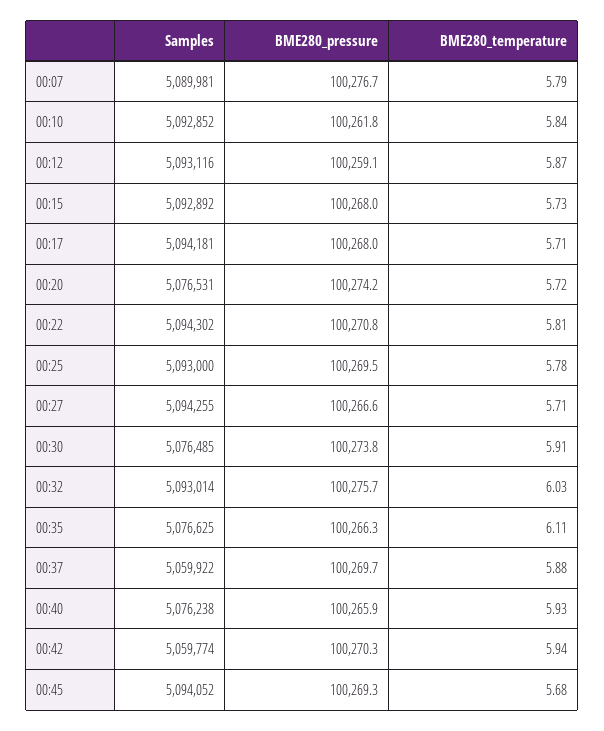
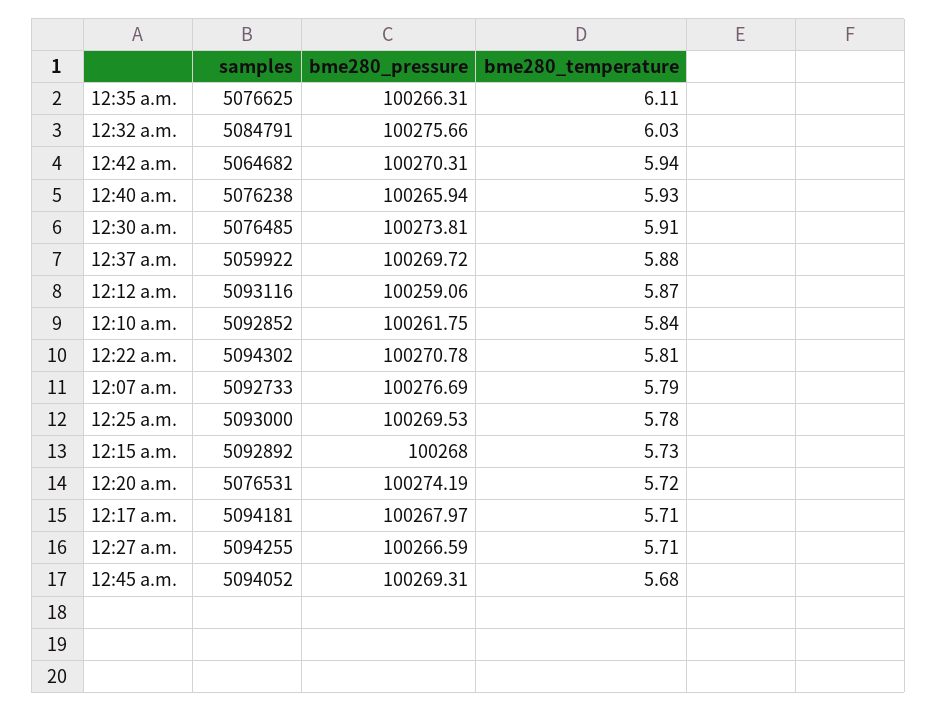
Samples, 00:07: 5089981 -> 5092733
Samples, 00:32: 5093014 -> 5084791
Samples, 00:42: 5059774 -> 5064682

